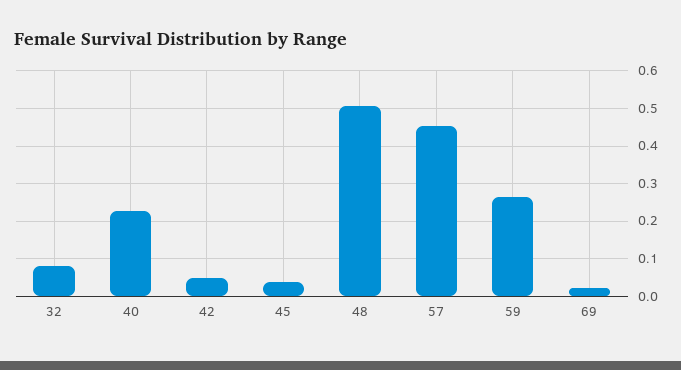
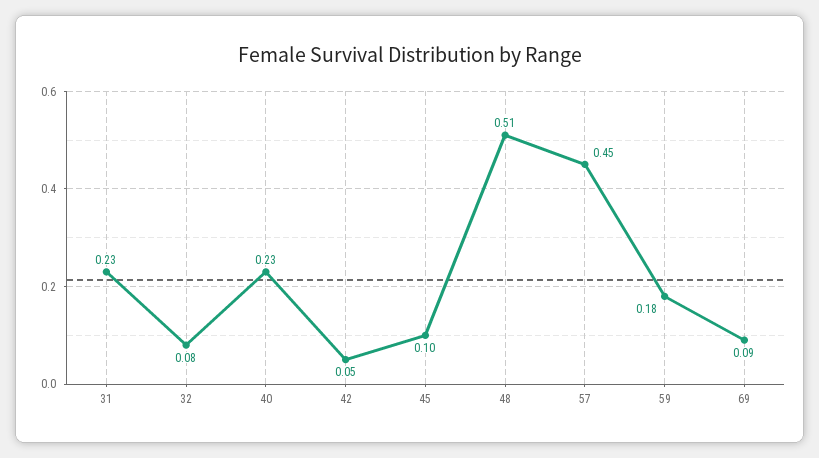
45: 0.04 -> 0.1
59: 0.26 -> 0.18
69: 0.02 -> 0.09
31: none -> 0.23

